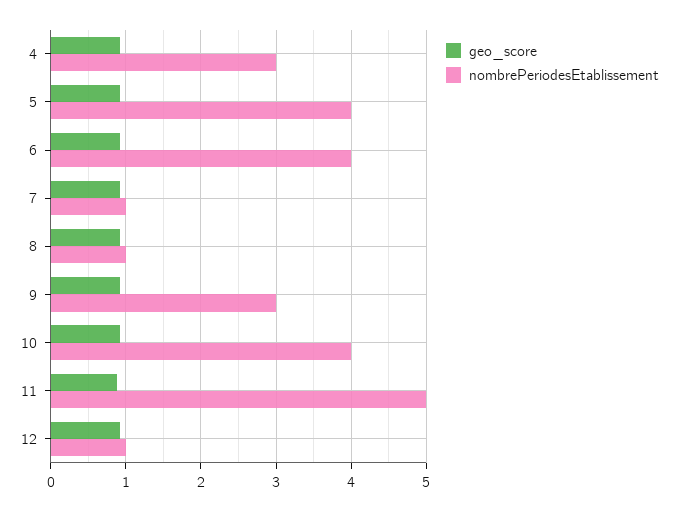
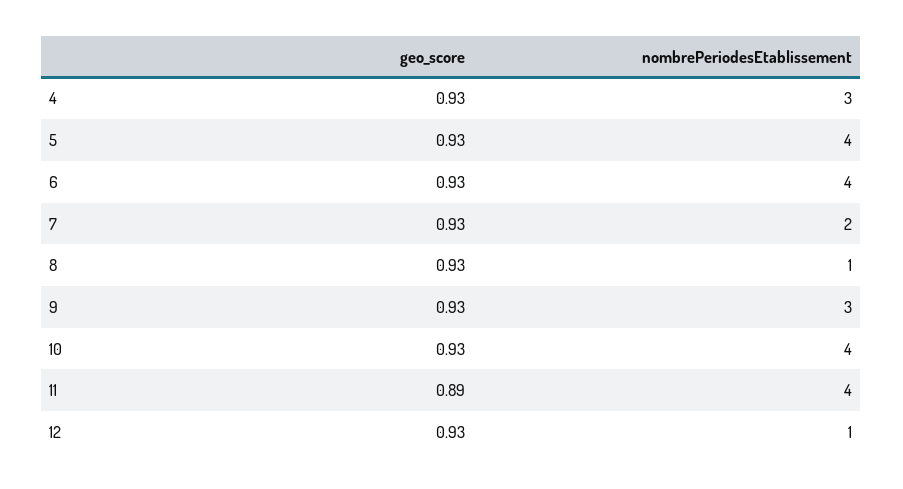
nombrePeriodesEtablissement, 7: 1 -> 2
nombrePeriodesEtablissement, 11: 5 -> 4

